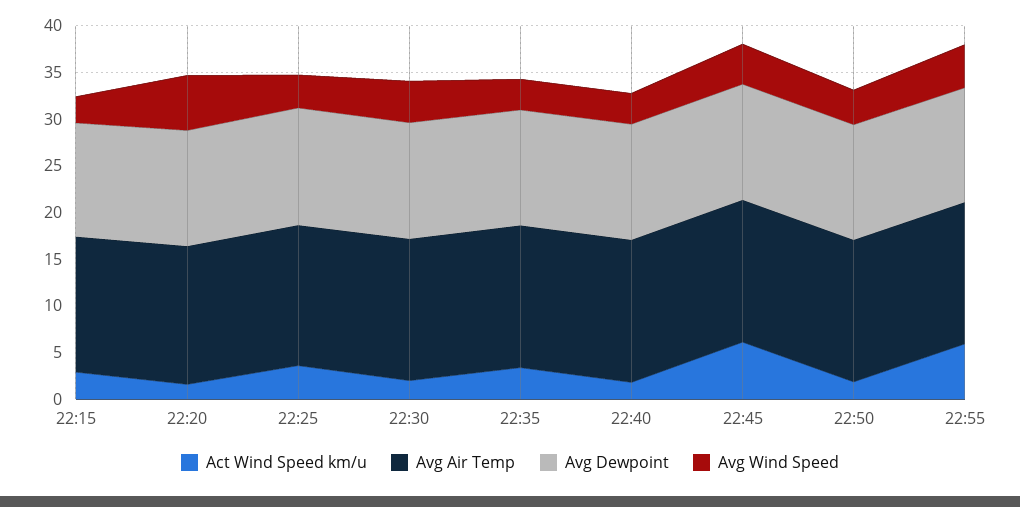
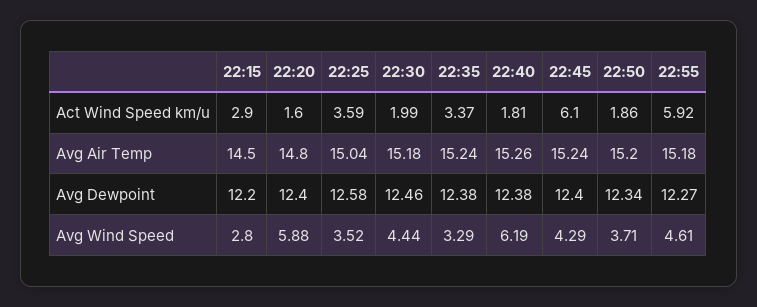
Avg Wind Speed, 22:40: 3 -> 6.19

